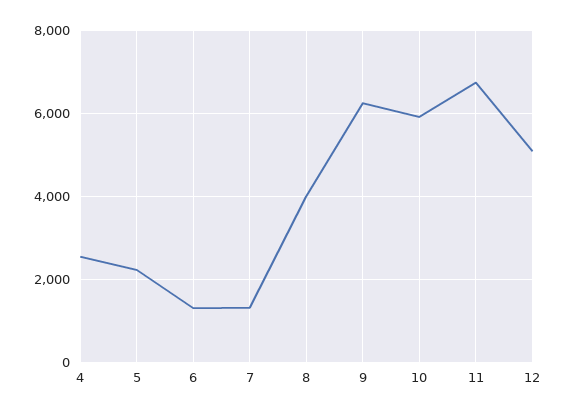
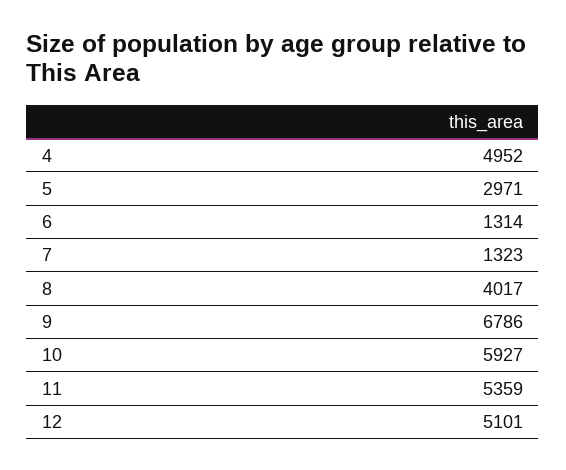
4: 2600 -> 4952
5: 2200 -> 2971
9: 6200 -> 6786
11: 6800 -> 5359

